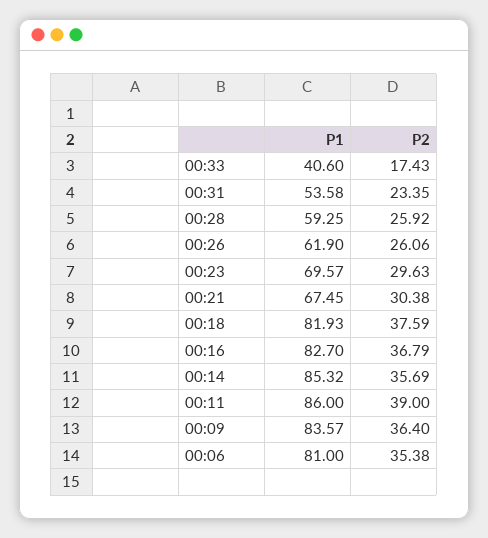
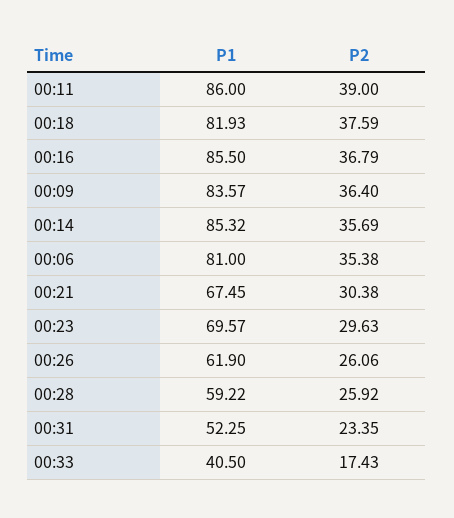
P1, 00:33: 40.6 -> 40.5
P1, 00:31: 53.58 -> 52.25
P1, 00:28: 59.25 -> 59.22
P1, 00:16: 82.7 -> 85.5

